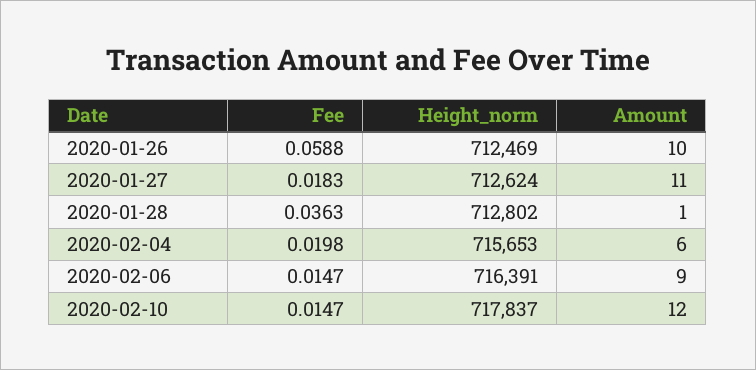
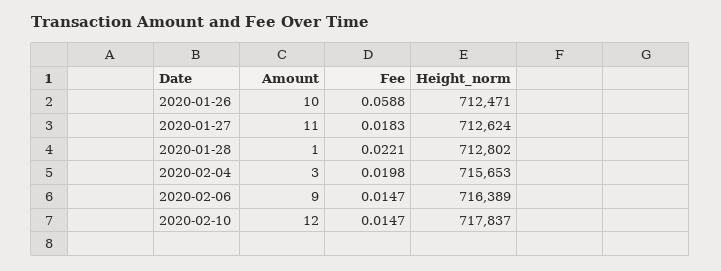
Height_norm, 2020-01-26: 712469 -> 712471
Fee, 2020-01-28: 0.0363 -> 0.0221
Amount, 2020-02-04: 6 -> 3
Height_norm, 2020-02-06: 716391 -> 716389

